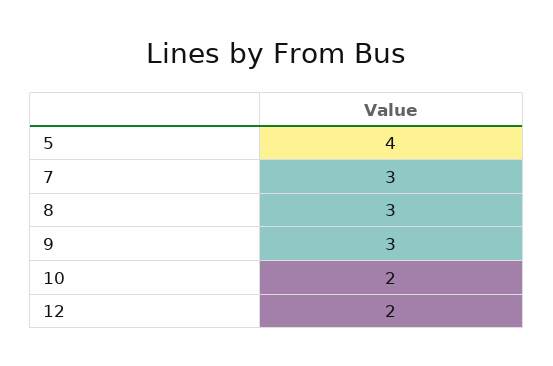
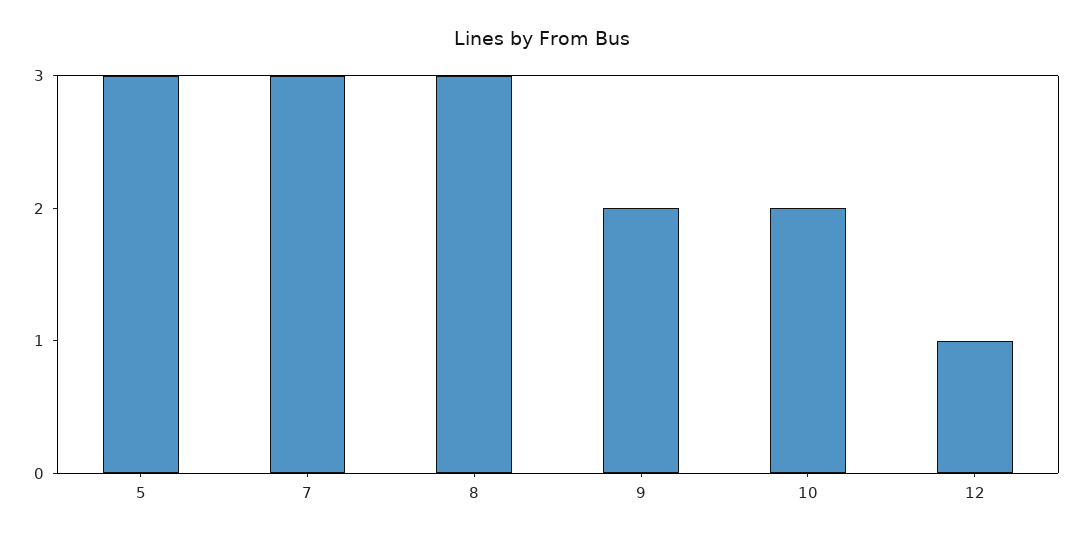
5: 4 -> 3
9: 3 -> 2
12: 2 -> 1

